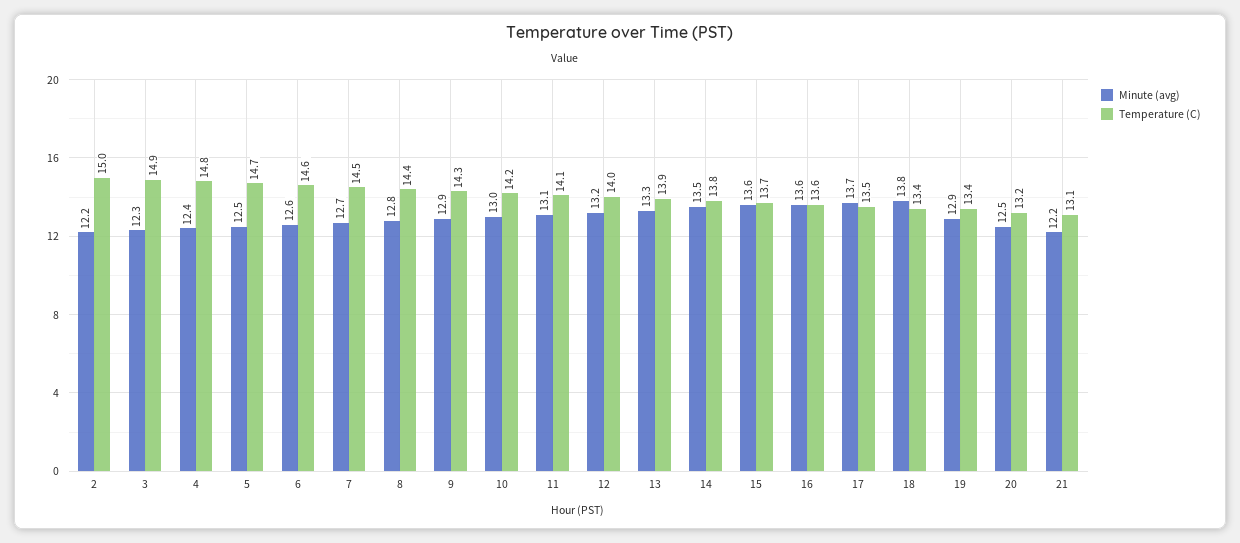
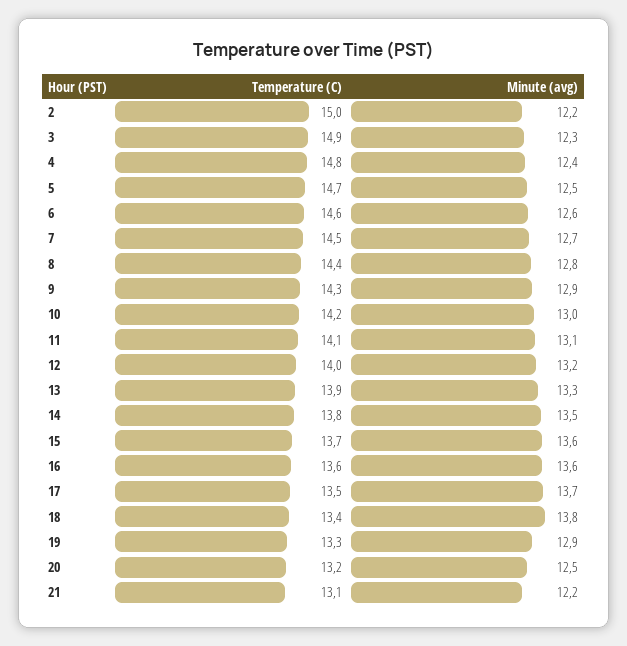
Temperature (C), 19: 13.4 -> 13.3

